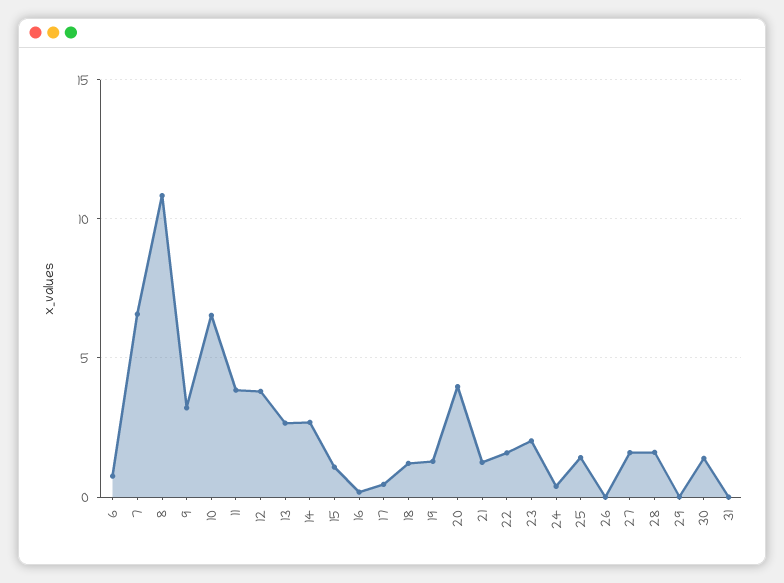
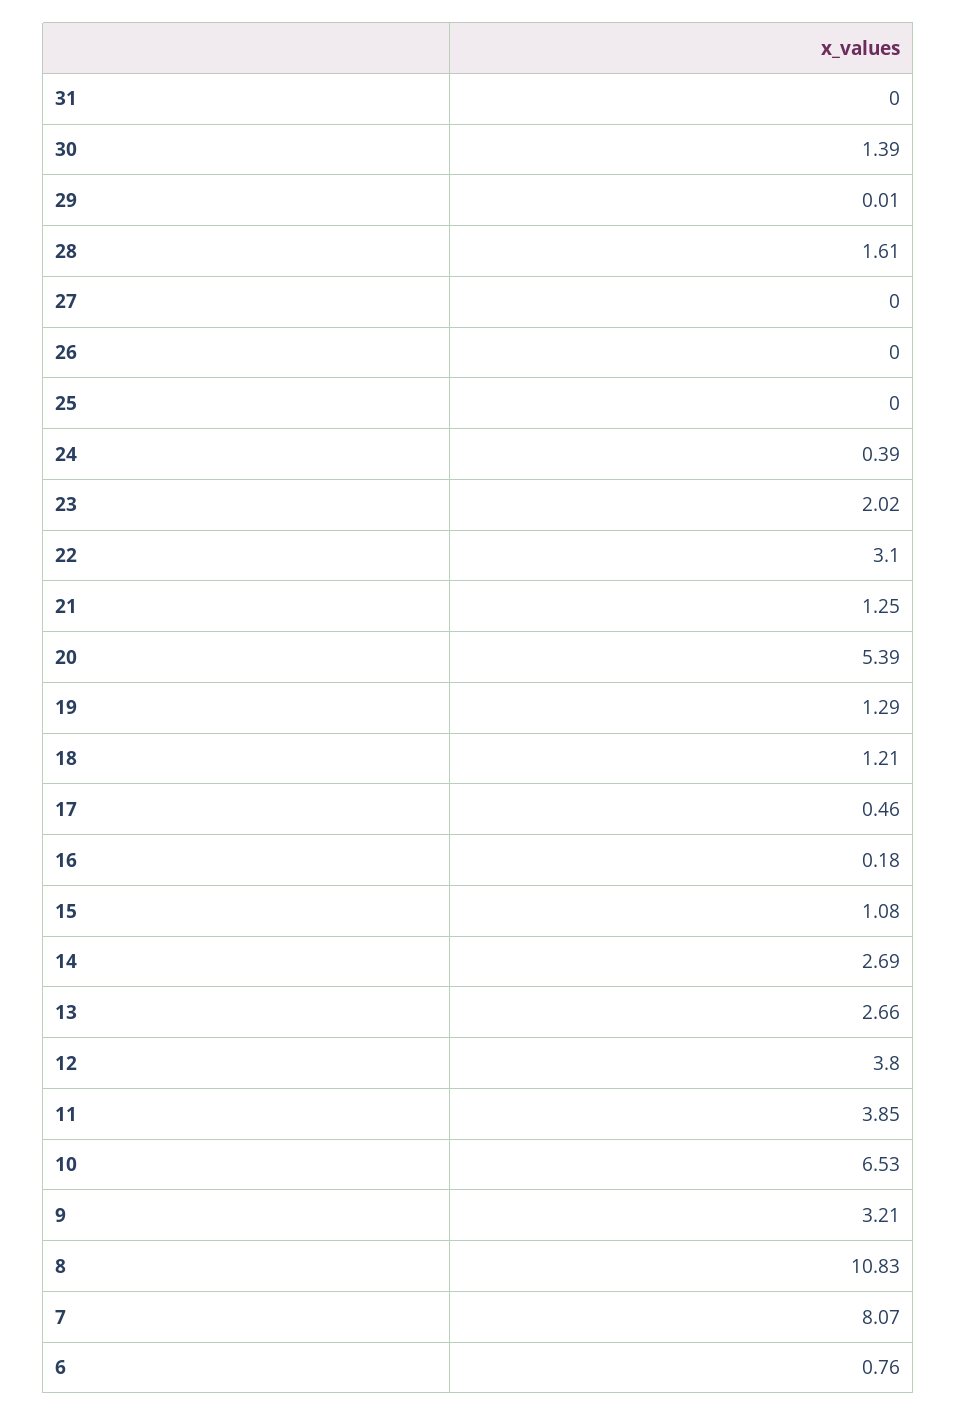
7: 6.5 -> 8.07
20: 4 -> 5.39
22: 1.5 -> 3.1
25: 1.5 -> 0
27: 1.5 -> 0

